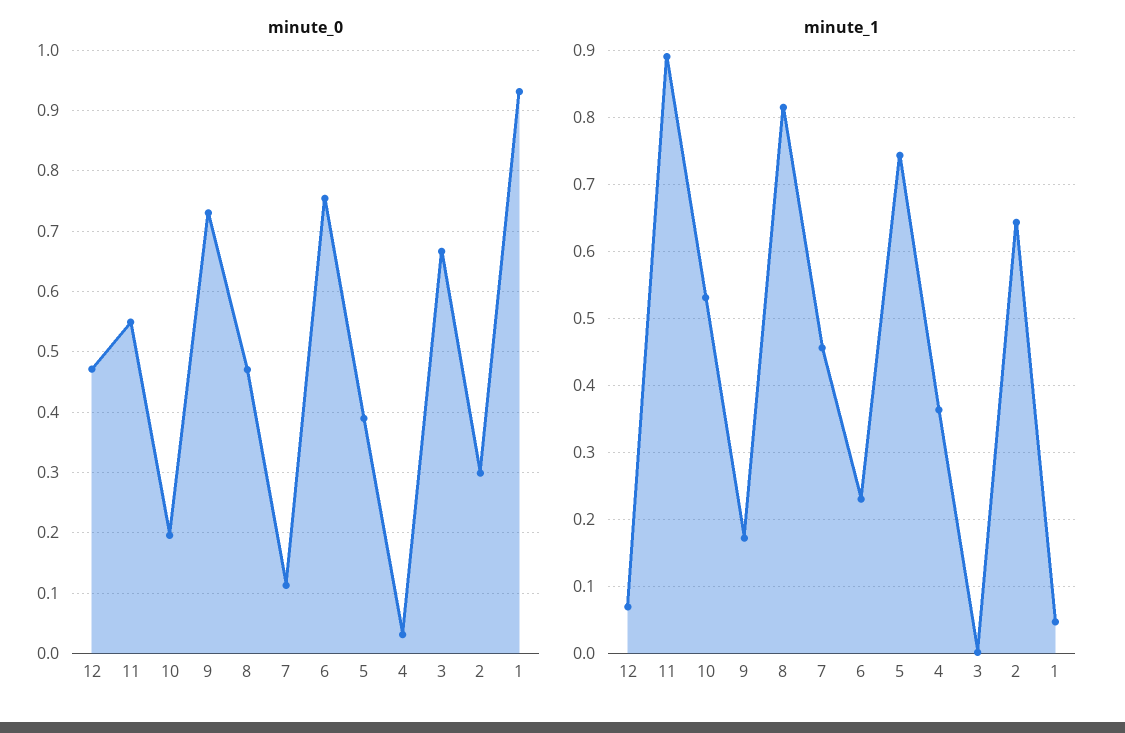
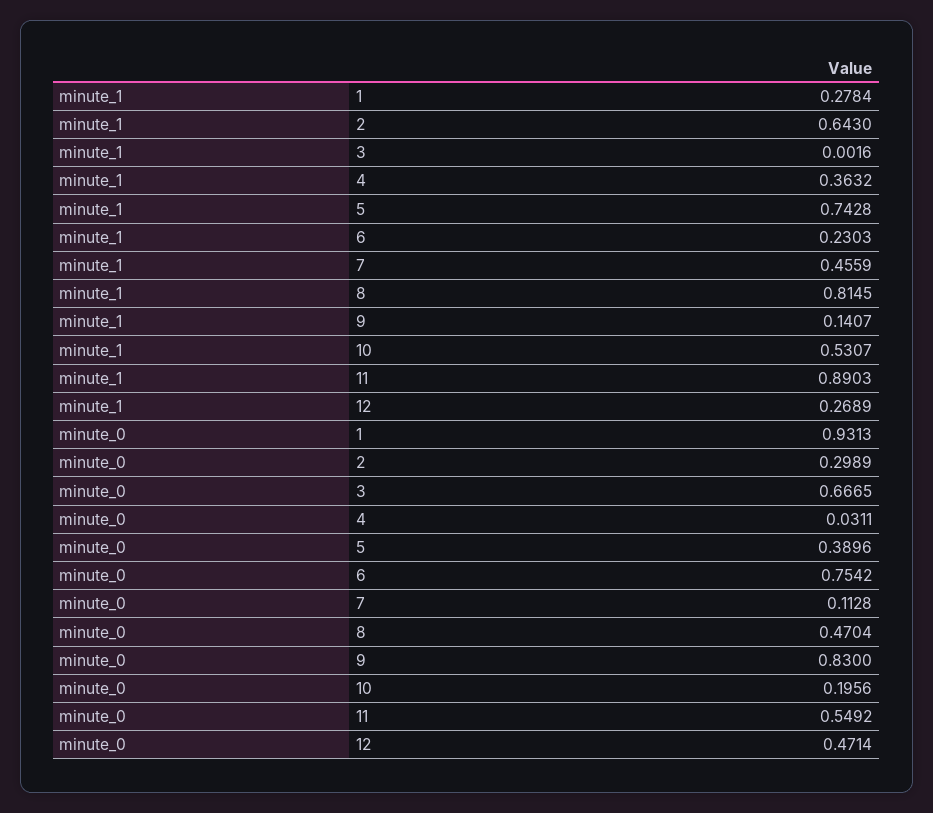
minute_0, 9: 0.73 -> 0.83
minute_1, 12: 0.07 -> 0.2689
minute_1, 9: 0.17 -> 0.1407
minute_1, 1: 0.05 -> 0.2784

